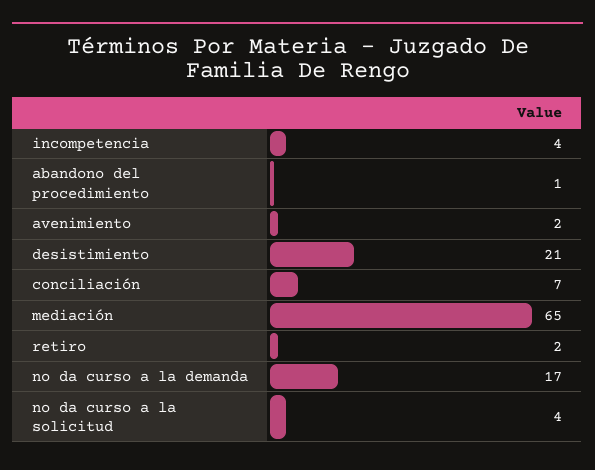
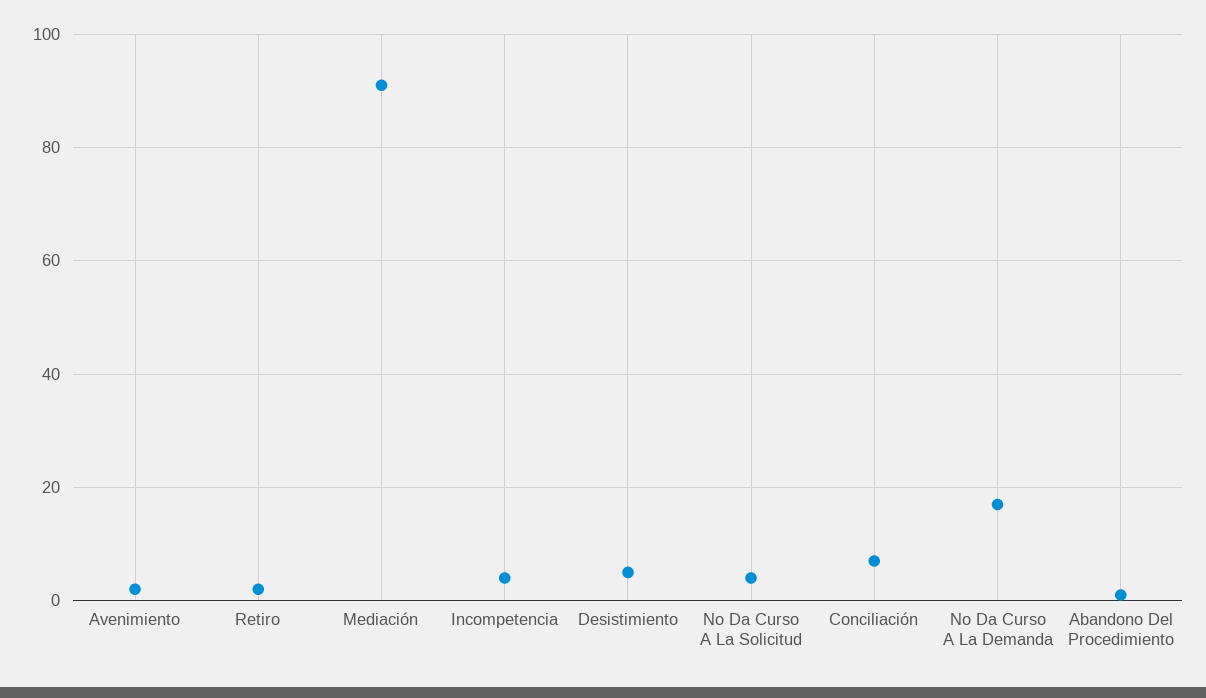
desistimiento: 21 -> 5
mediación: 65 -> 90

